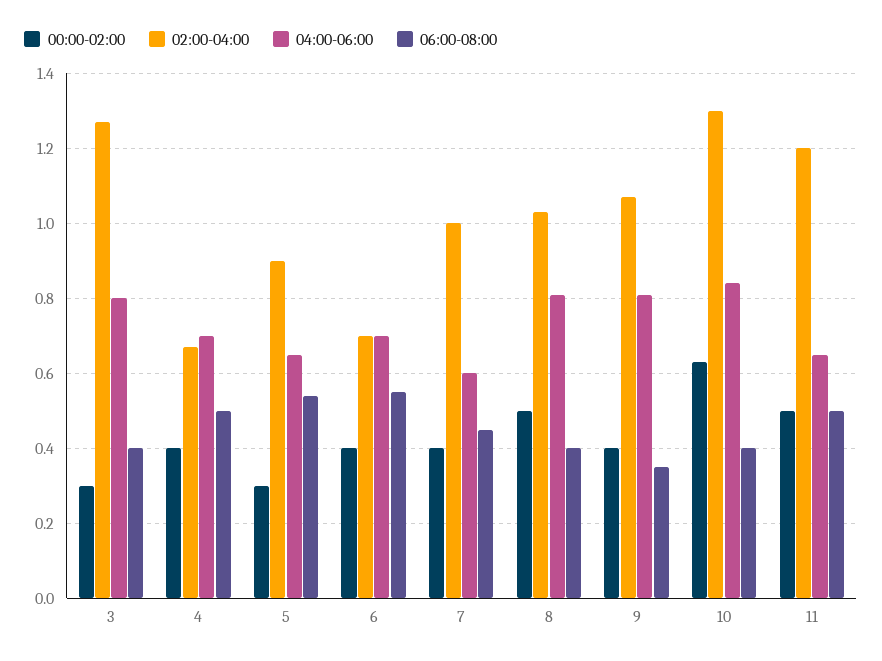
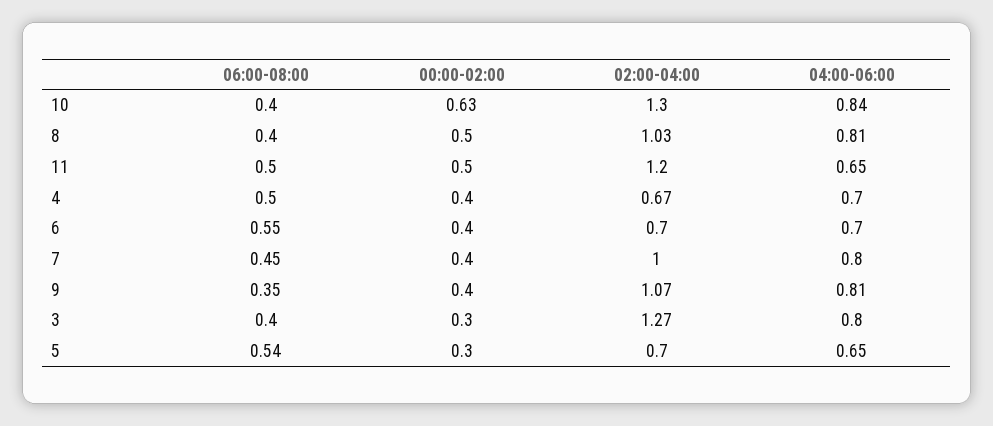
02:00-04:00, 5: 0.9 -> 0.7
04:00-06:00, 7: 0.6 -> 0.8

